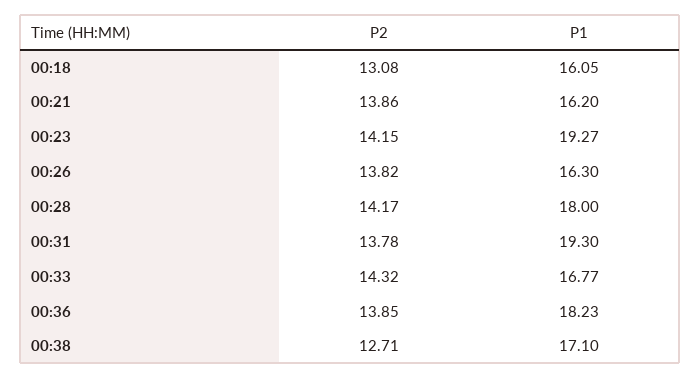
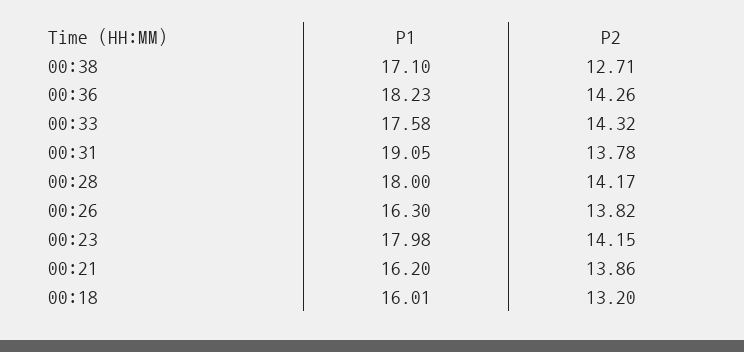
P2, 00:18: 13.08 -> 13.2
P1, 00:18: 16.05 -> 16.01
P1, 00:23: 19.27 -> 17.98
P1, 00:31: 19.3 -> 19.05
P1, 00:33: 16.77 -> 17.58
P2, 00:36: 13.85 -> 14.26

